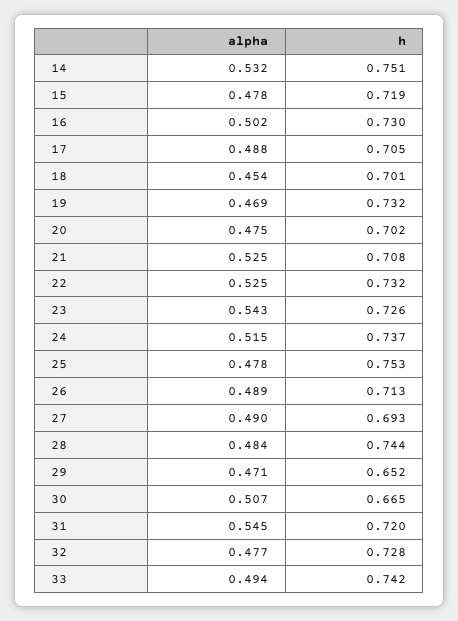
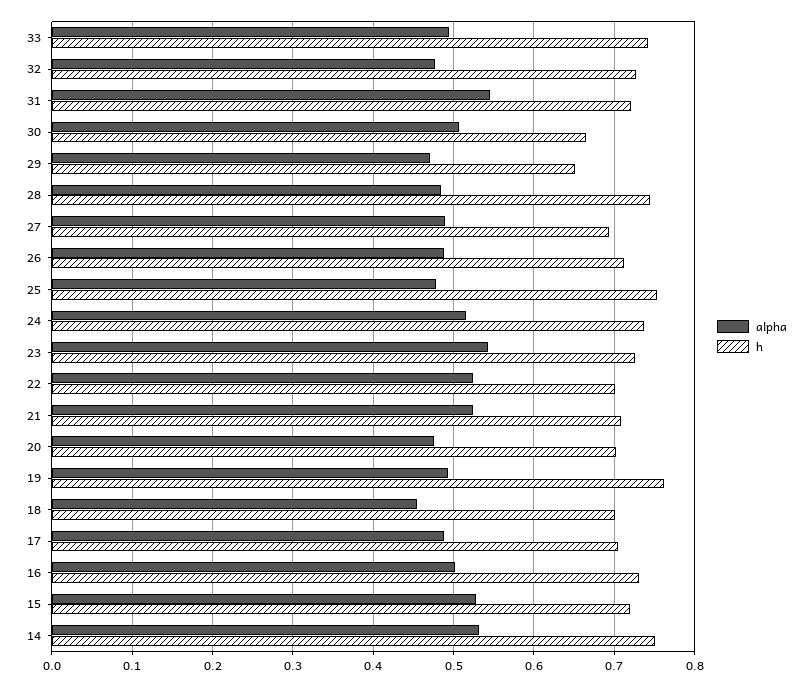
alpha, 15: 0.478 -> 0.53
alpha, 19: 0.469 -> 0.49
h, 19: 0.732 -> 0.76
h, 22: 0.732 -> 0.7

